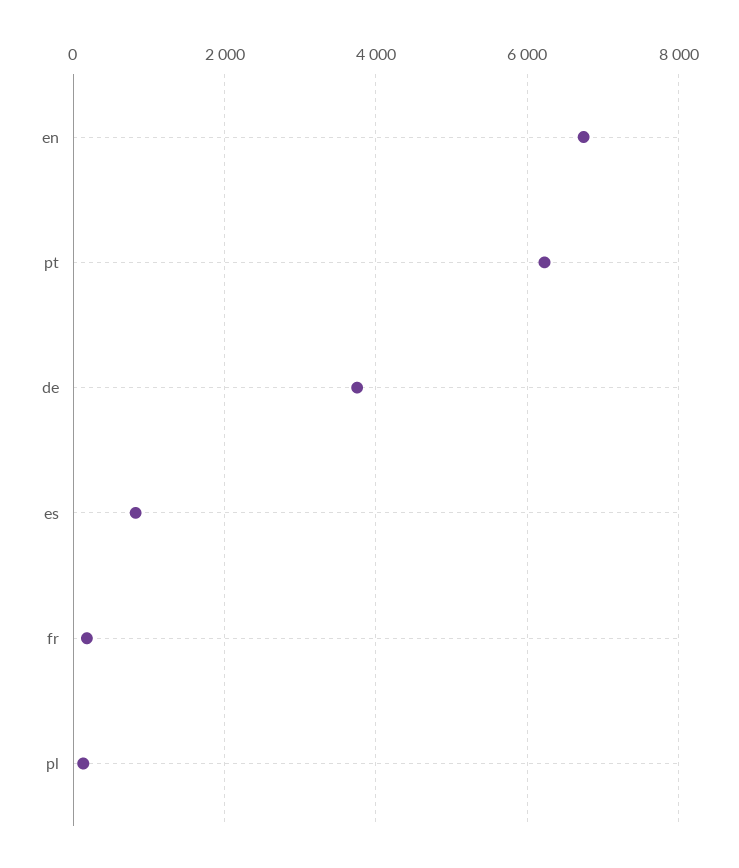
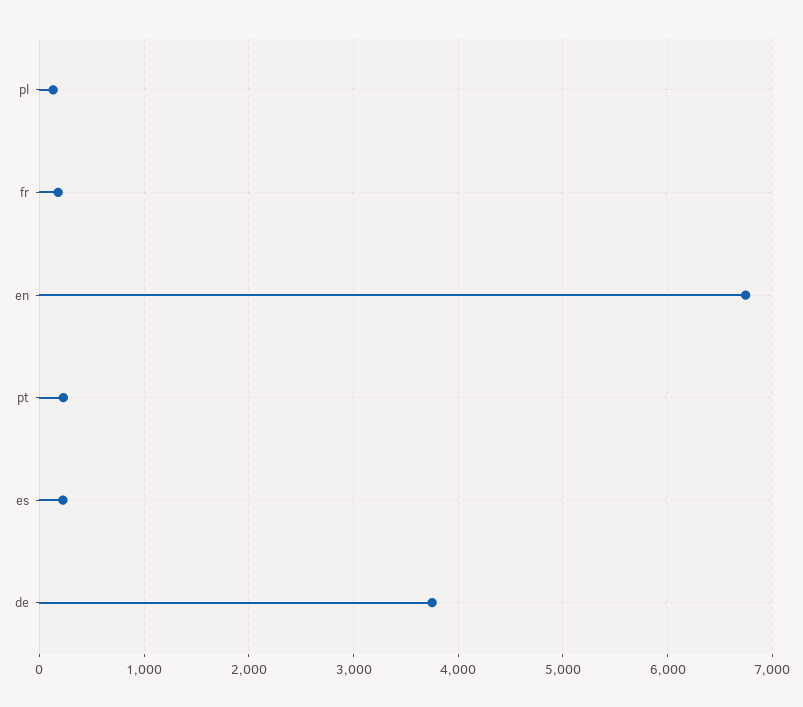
pt: 6200 -> 200
es: 800 -> 200

